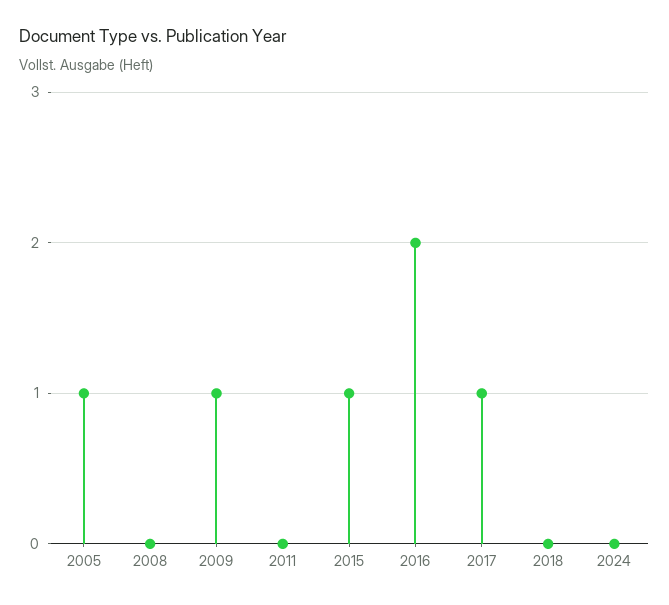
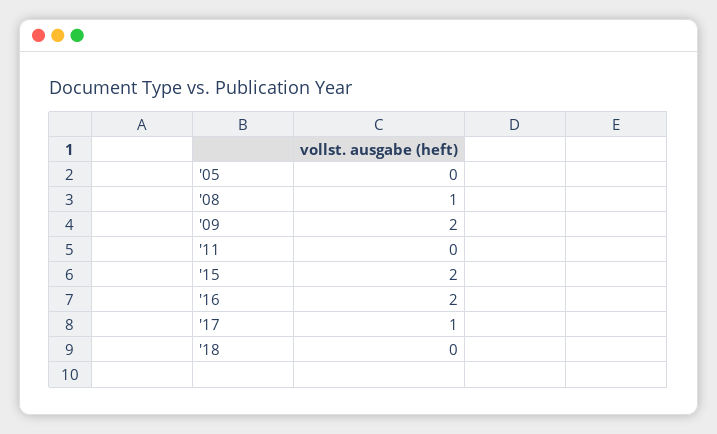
2005: 1 -> 0
2008: 0 -> 1
2009: 1 -> 2
2015: 1 -> 2
2024: 0 -> none

